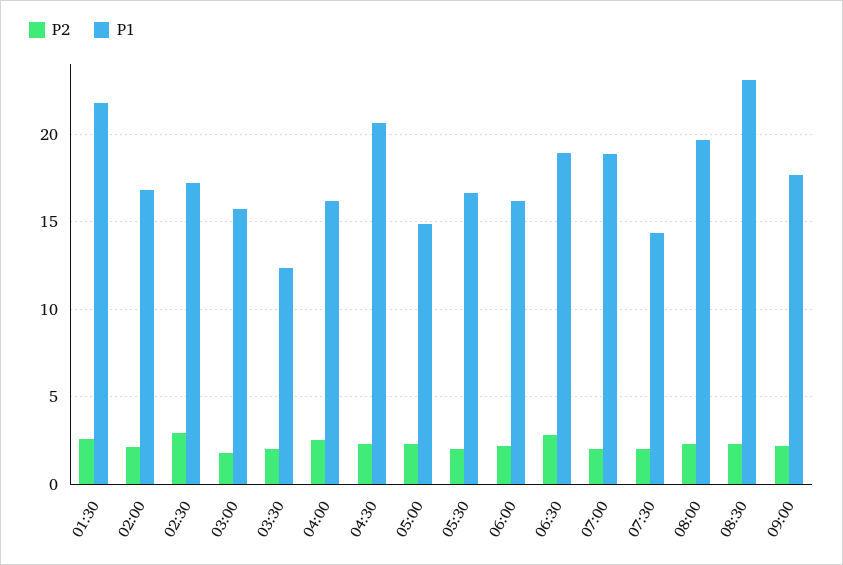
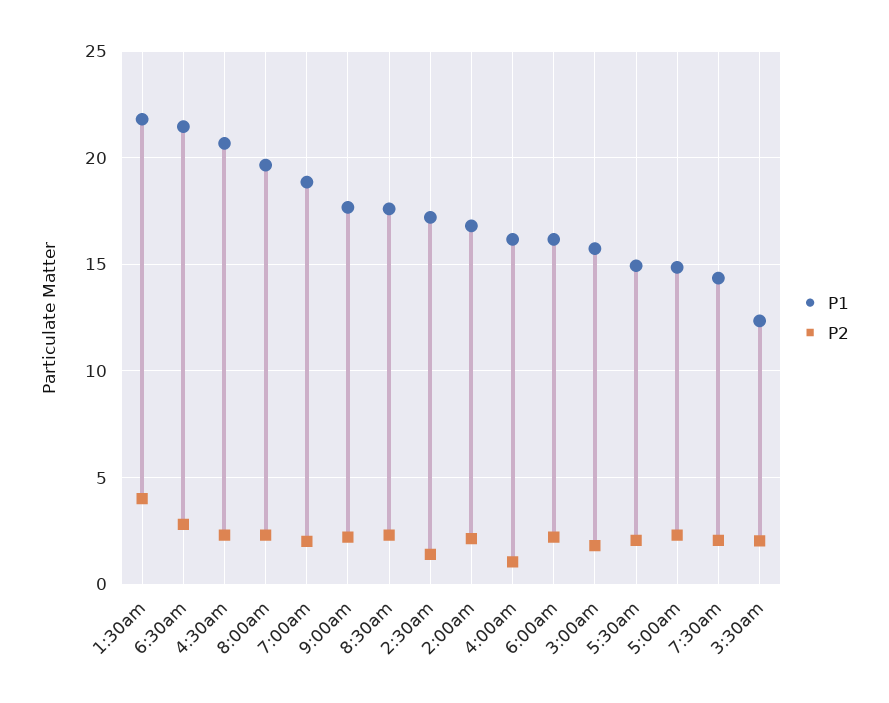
P2, 01:30: 2.5 -> 4
P2, 02:30: 3 -> 1.5
P2, 04:00: 2.5 -> 1
P1, 05:30: 16.5 -> 15
P1, 06:30: 19 -> 21.5
P1, 08:30: 23 -> 17.5

